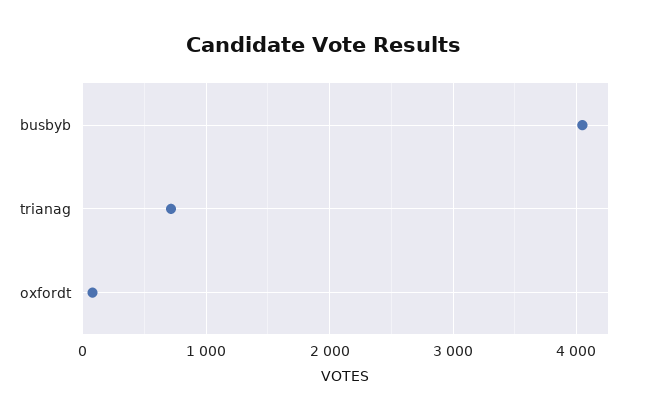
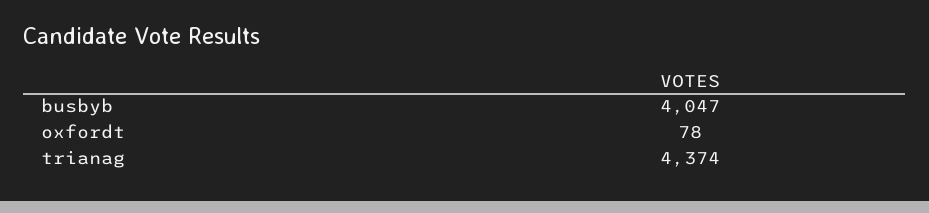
trianag: 700 -> 4374

